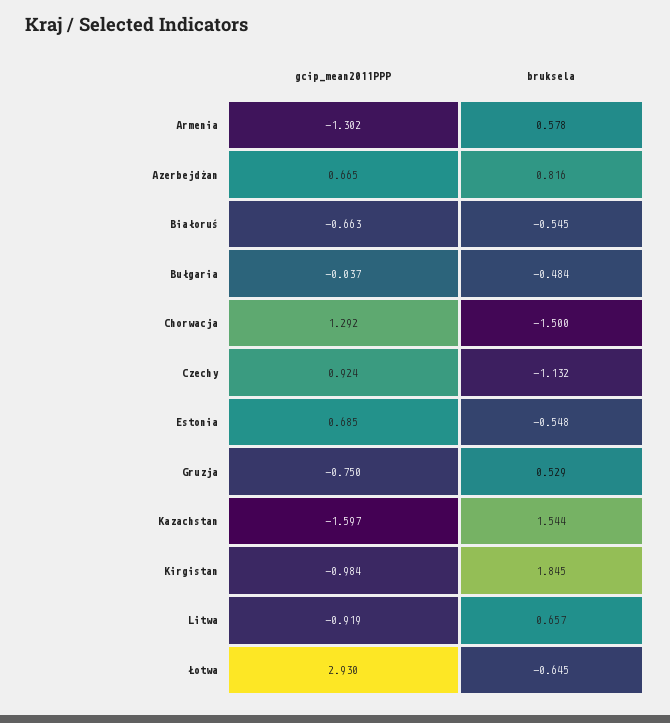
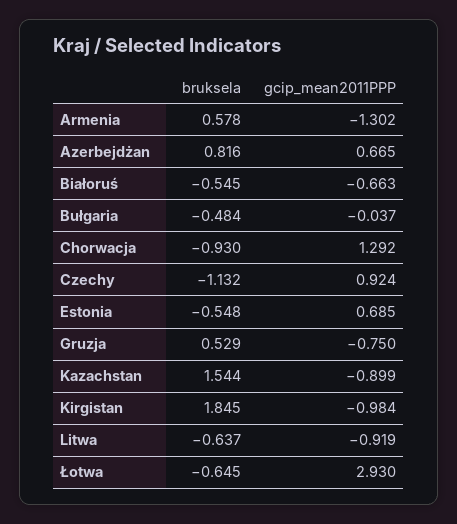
bruksela, Chorwacja: -1.5 -> -0.93
gcip_mean2011PPP, Kazachstan: -1.597 -> -0.899
bruksela, Litwa: 0.657 -> -0.637

